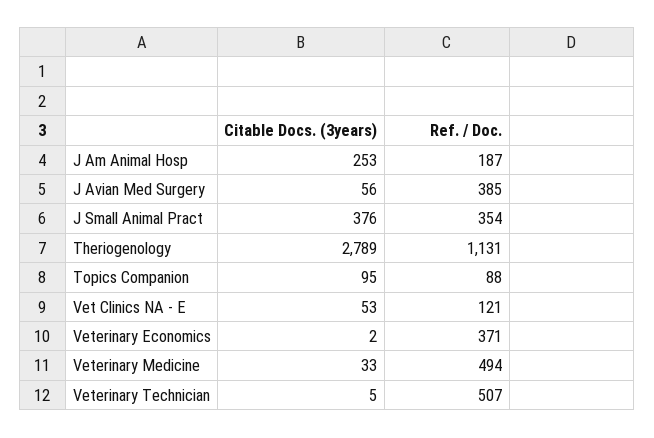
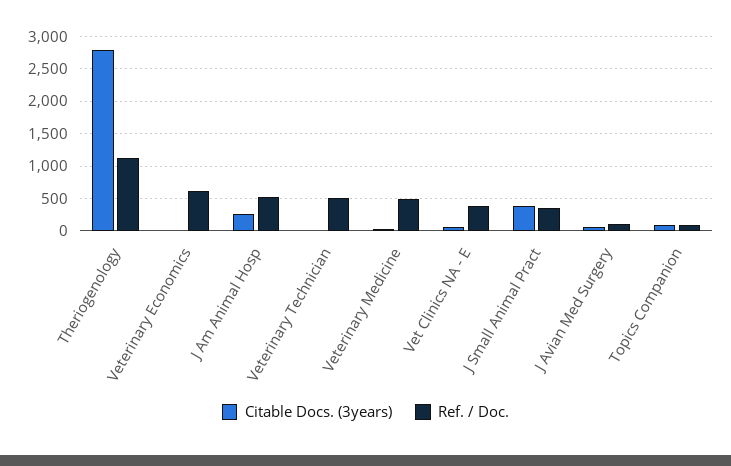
Ref. / Doc., J Am Animal Hosp: 187 -> 500
Ref. / Doc., J Avian Med Surgery: 385 -> 100
Ref. / Doc., Vet Clinics NA - E: 121 -> 400
Ref. / Doc., Veterinary Economics: 371 -> 600

